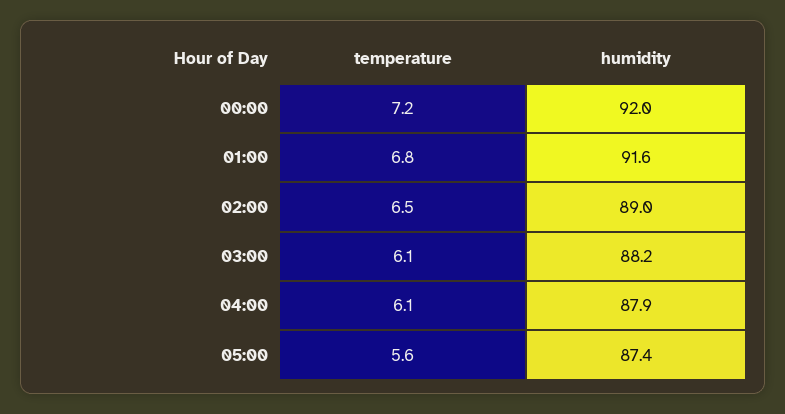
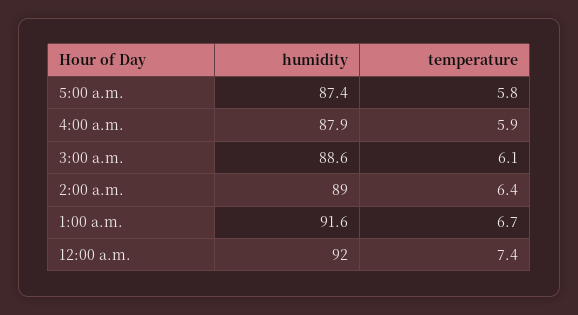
temperature, 00:00: 7.2 -> 7.4
temperature, 01:00: 6.8 -> 6.7
temperature, 02:00: 6.5 -> 6.4
humidity, 03:00: 88.2 -> 88.6
temperature, 04:00: 6.1 -> 5.9
temperature, 05:00: 5.6 -> 5.8

